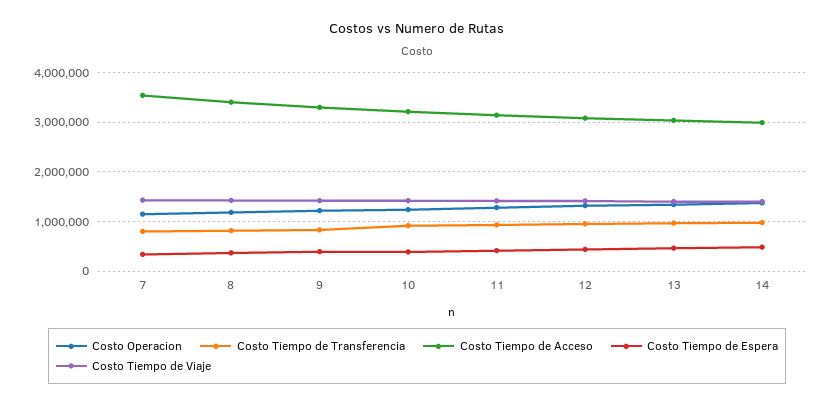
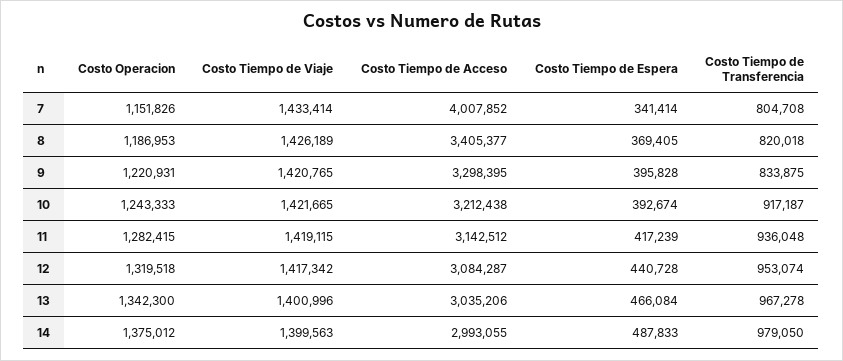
Costo Tiempo de Acceso, 7: 3600000 -> 4007852

